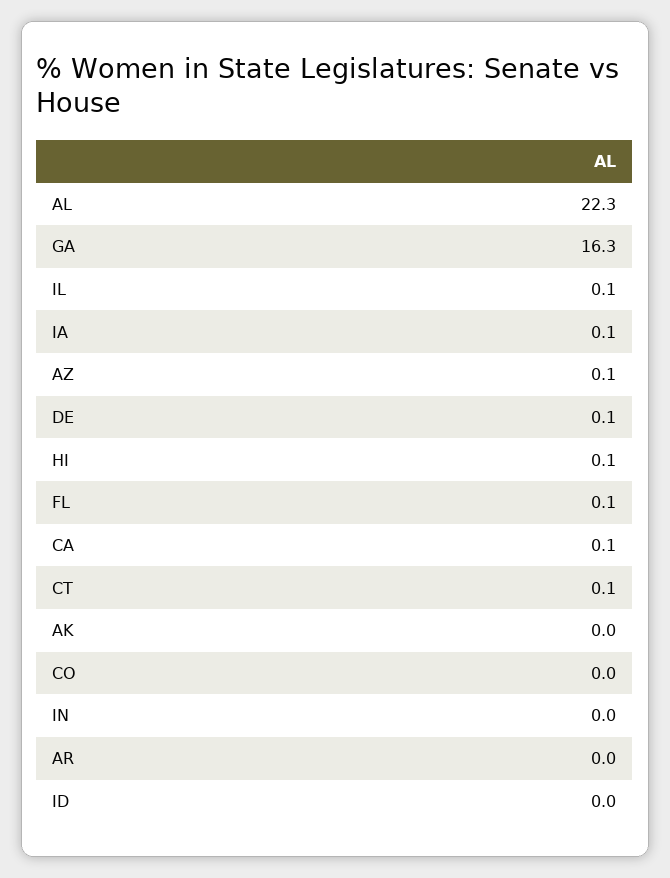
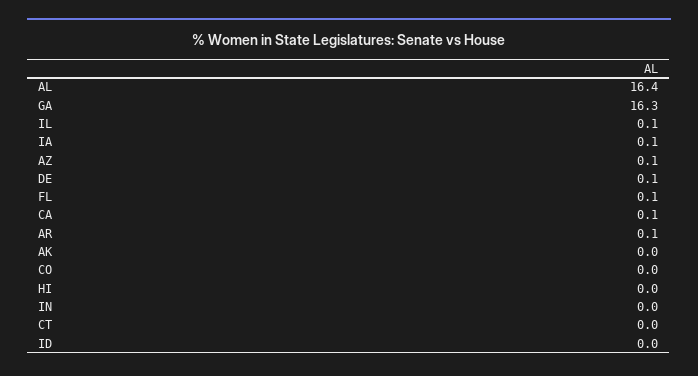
AL: 22.3 -> 16.4
HI: 0.1 -> 0
CT: 0.1 -> 0
AR: 0 -> 0.1

